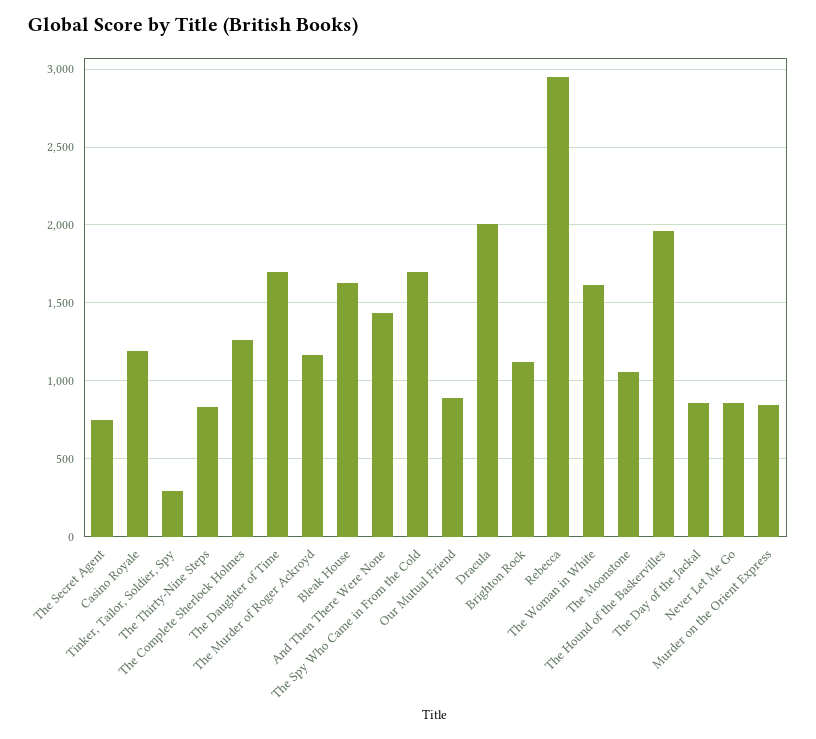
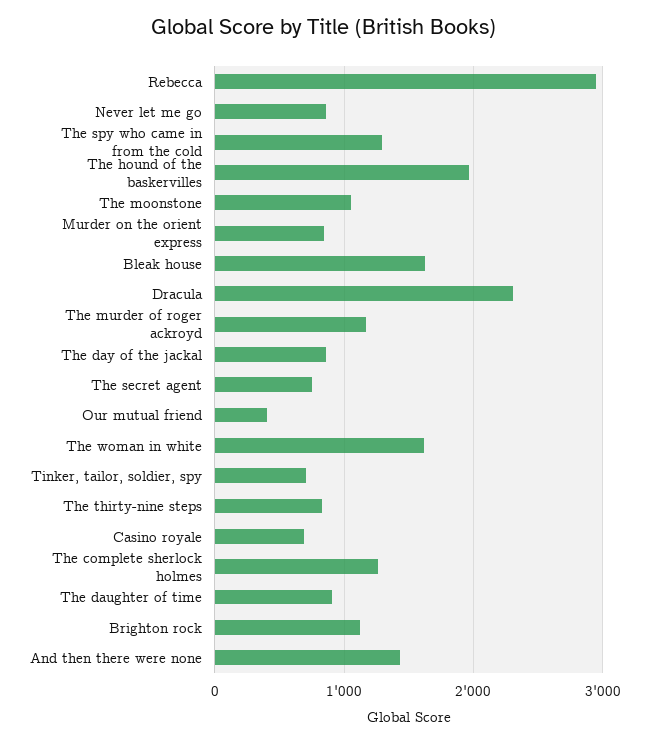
Casino Royale: 1200 -> 700
Tinker, Tailor, Soldier, Spy: 300 -> 700
The Daughter of Time: 1700 -> 900
The Spy Who Came in From the Cold: 1700 -> 1300
Our Mutual Friend: 900 -> 400
Dracula: 2000 -> 2300

